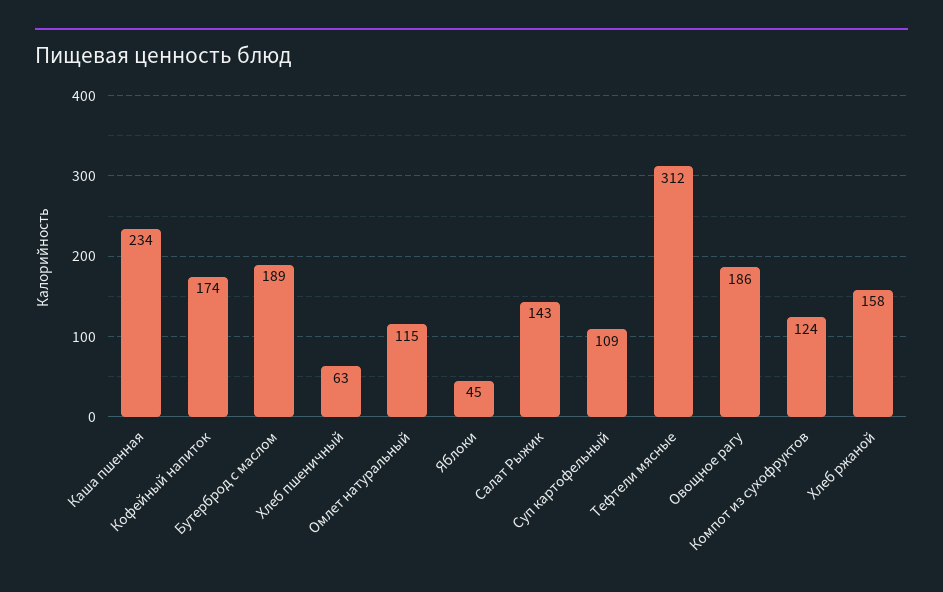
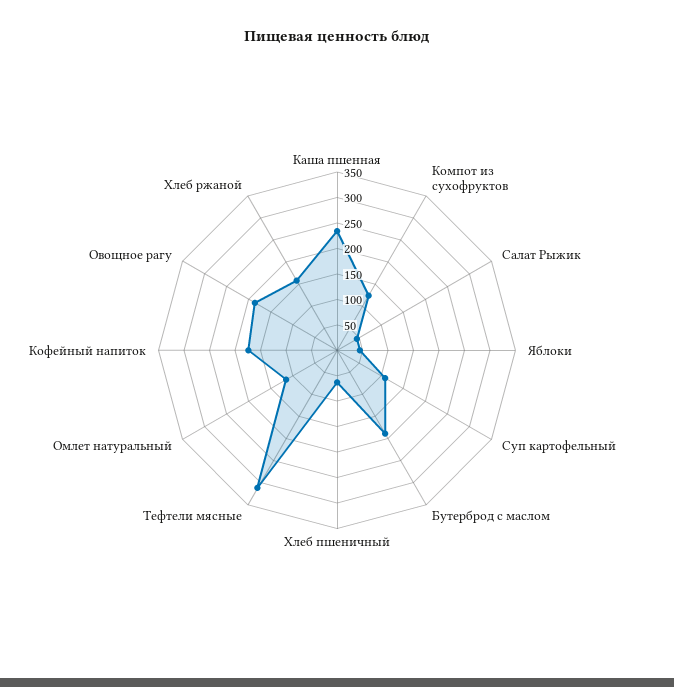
Салат Рыжик: 143 -> 50

